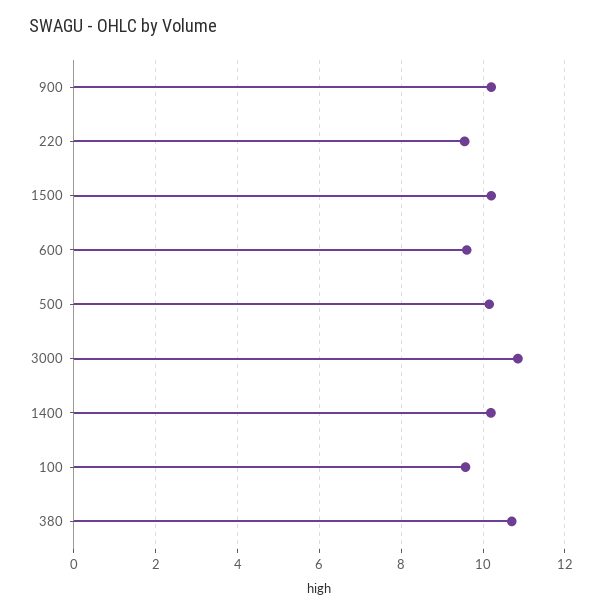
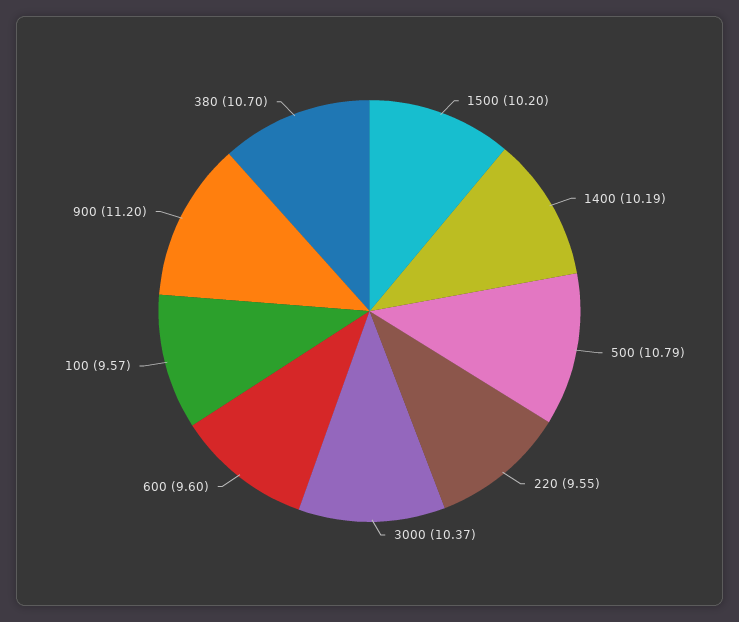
900: 10.2 -> 11.2
500: 10.2 -> 10.79
3000: 10.8 -> 10.37

